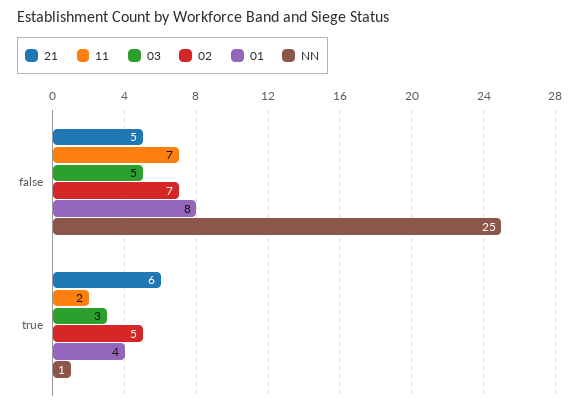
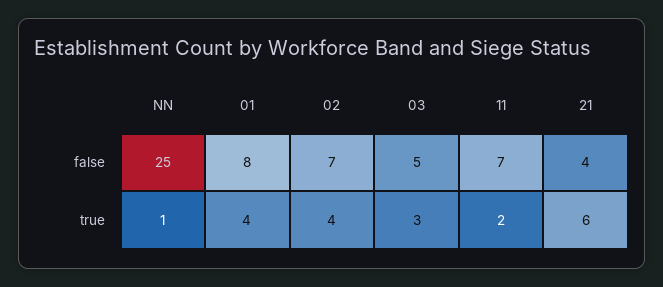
21, false: 5 -> 4
02, true: 5 -> 4

